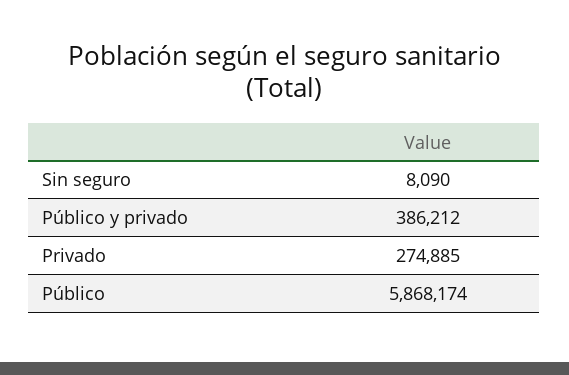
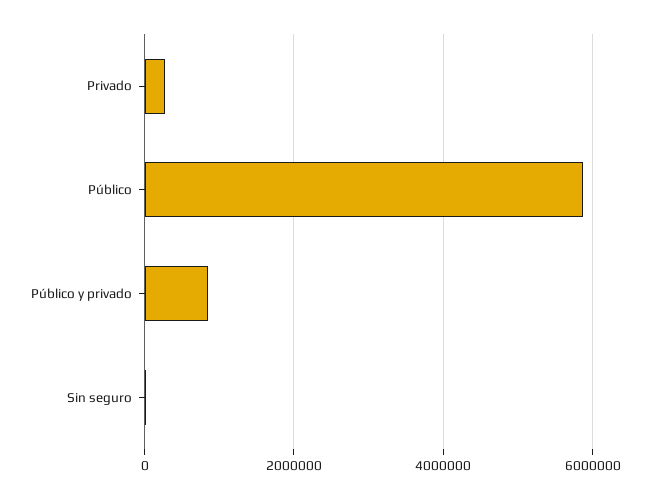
Público y privado: 386212 -> 800000

